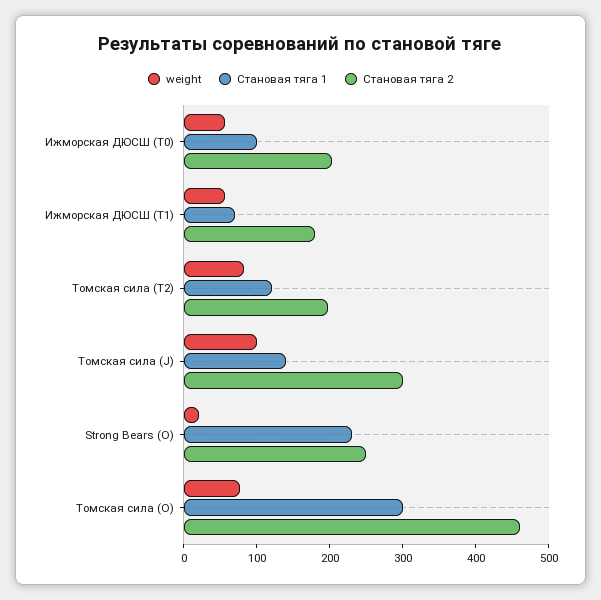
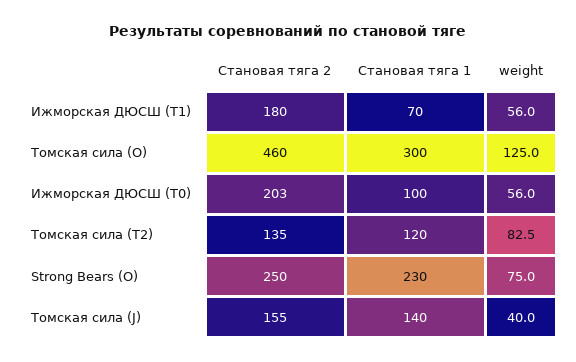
Становая тяга 2, Томская сила (T2): 200 -> 135
weight, Томская сила (J): 100 -> 40
Становая тяга 2, Томская сила (J): 300 -> 155
weight, Strong Bears (O): 20 -> 75
weight, Томская сила (O): 80 -> 125

